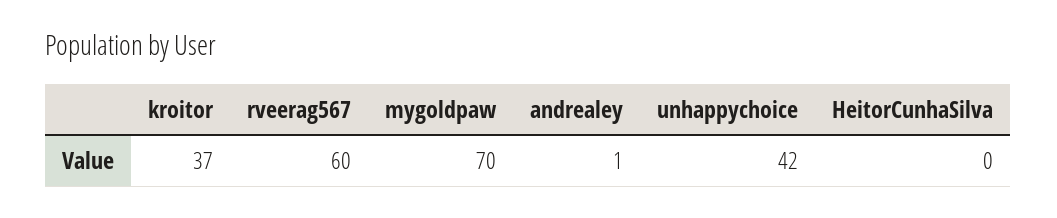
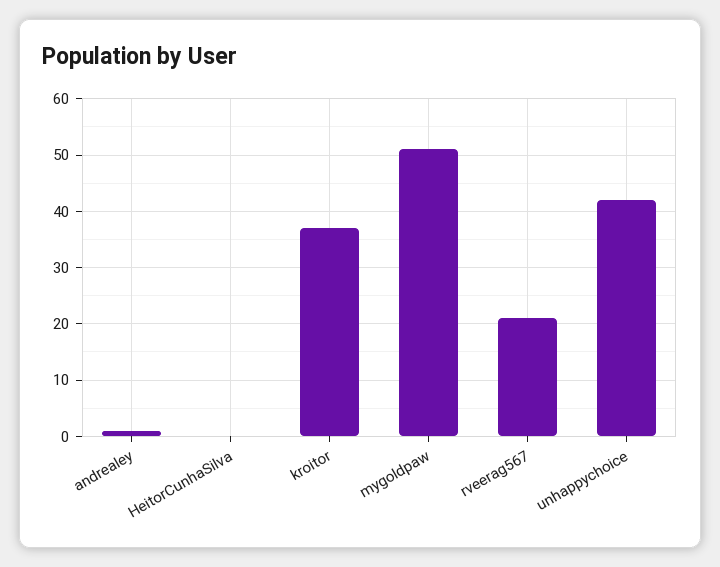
rveerag567: 60 -> 20
mygoldpaw: 70 -> 50

